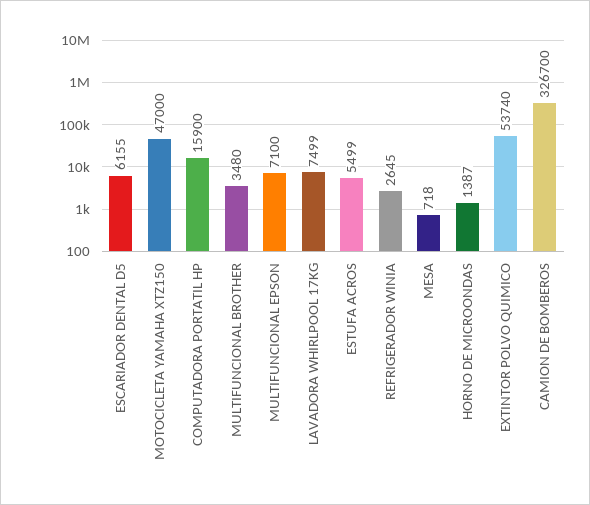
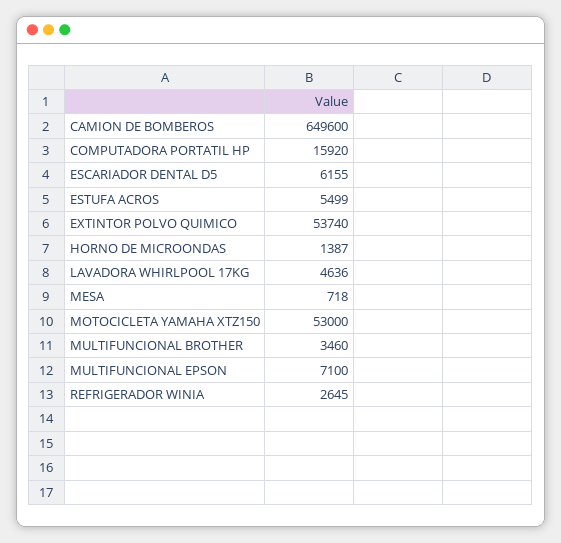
MOTOCICLETA YAMAHA XTZ150: 47000 -> 53000
COMPUTADORA PORTATIL HP: 15900 -> 15920
MULTIFUNCIONAL BROTHER: 3480 -> 3460
LAVADORA WHIRLPOOL 17KG: 7499 -> 4636
CAMION DE BOMBEROS: 326700 -> 649600

